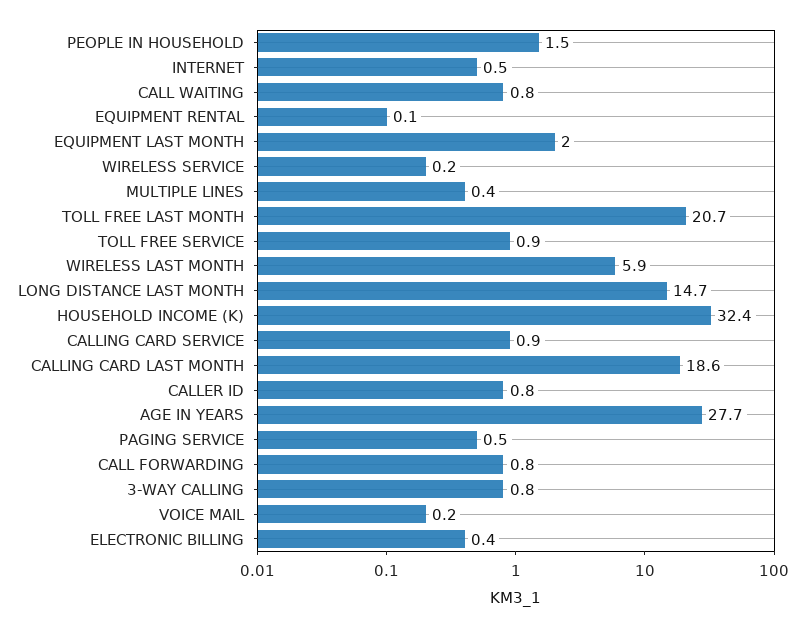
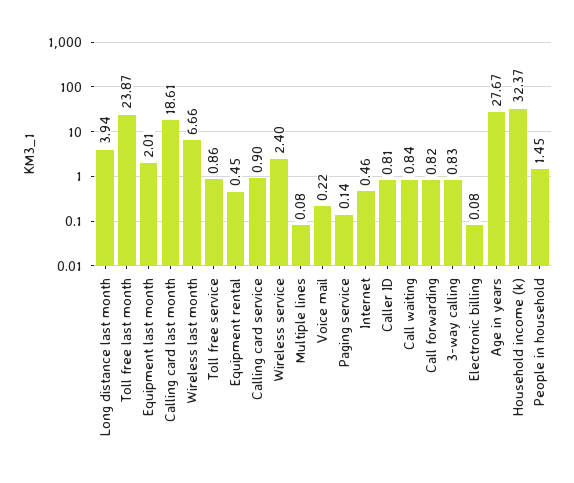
EQUIPMENT RENTAL: 0.1 -> 0.45
WIRELESS SERVICE: 0.2 -> 2.4
MULTIPLE LINES: 0.4 -> 0.08
TOLL FREE LAST MONTH: 20.7 -> 23.87
WIRELESS LAST MONTH: 5.9 -> 6.66
LONG DISTANCE LAST MONTH: 14.7 -> 3.94
PAGING SERVICE: 0.5 -> 0.14
ELECTRONIC BILLING: 0.4 -> 0.08

